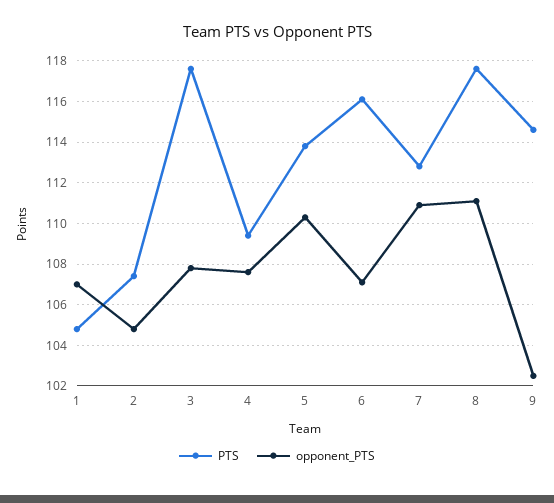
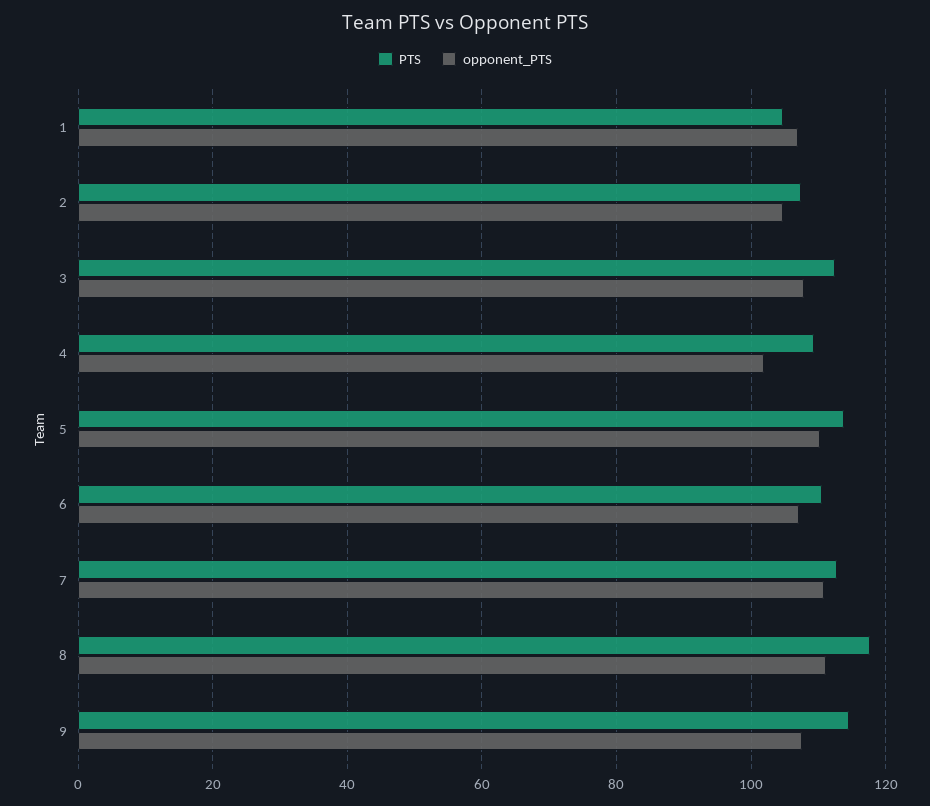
PTS, 3: 117.5 -> 112
opponent_PTS, 4: 107.5 -> 102
PTS, 6: 116 -> 110
opponent_PTS, 9: 102.5 -> 108

